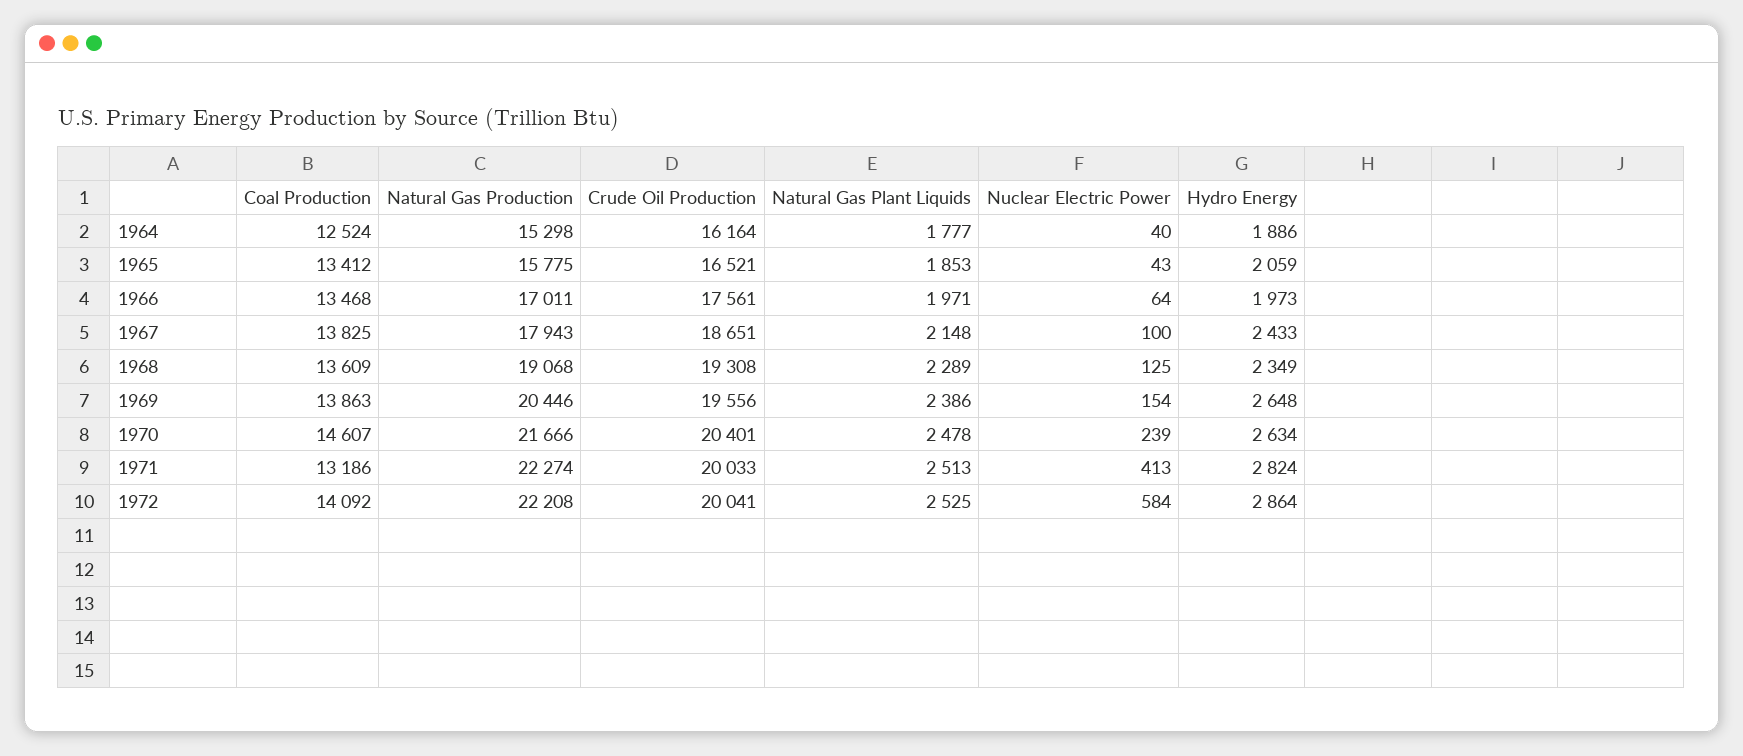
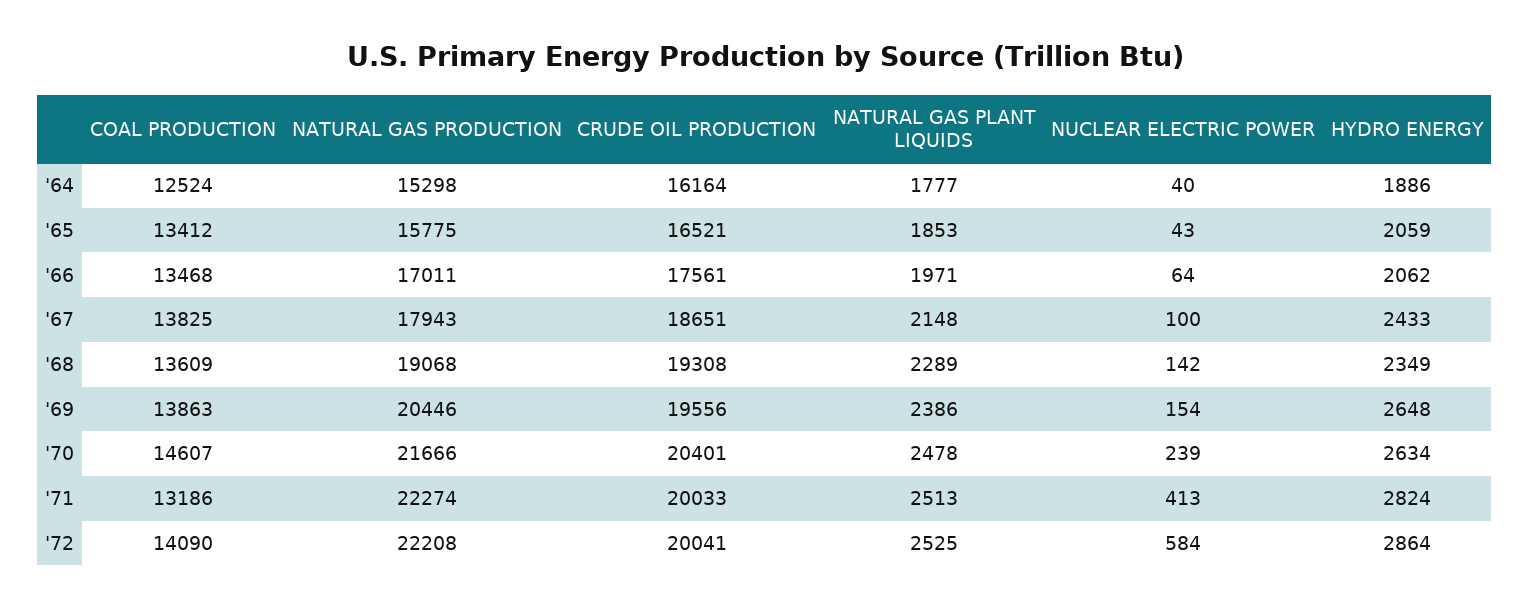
Hydro Energy, 1966: 1973 -> 2062
Nuclear Electric Power, 1968: 125 -> 142
Coal Production, 1972: 14092 -> 14090

